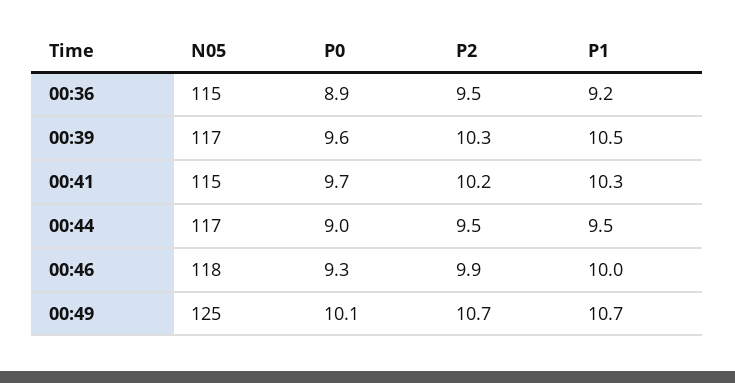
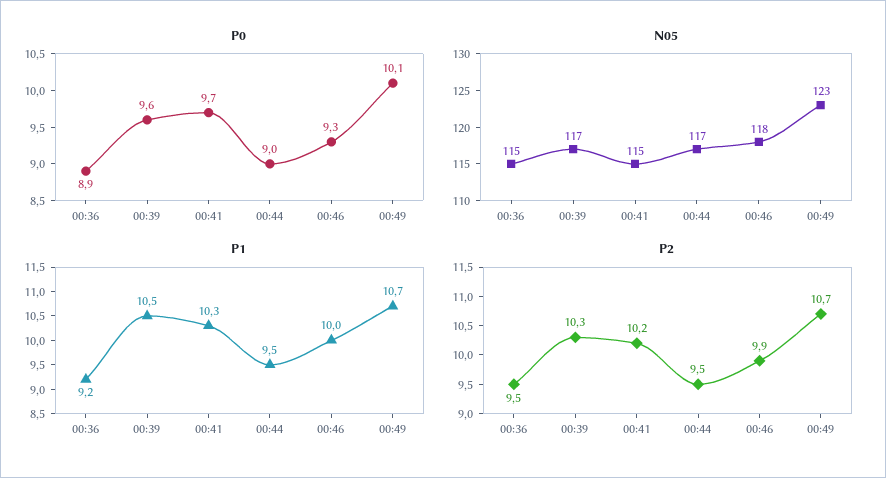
N05, 00:49: 125 -> 123

